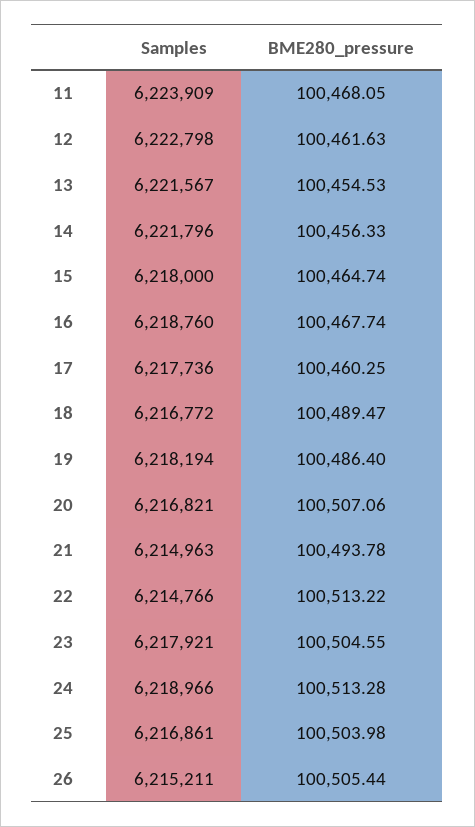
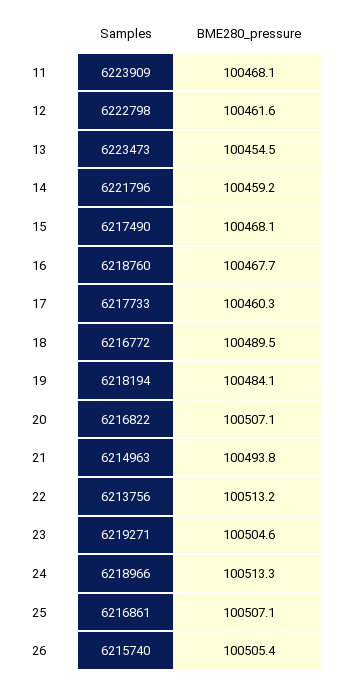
Samples, 13: 6221567 -> 6223473
BME280_pressure, 14: 100456.33 -> 100459.2
Samples, 15: 6218000 -> 6217490
BME280_pressure, 15: 100464.74 -> 100468.1
Samples, 17: 6217736 -> 6217733
BME280_pressure, 19: 100486.4 -> 100484.1
Samples, 20: 6216821 -> 6216822
Samples, 22: 6214766 -> 6213756
Samples, 23: 6217921 -> 6219271
BME280_pressure, 25: 100503.98 -> 100507.1
Samples, 26: 6215211 -> 6215740

